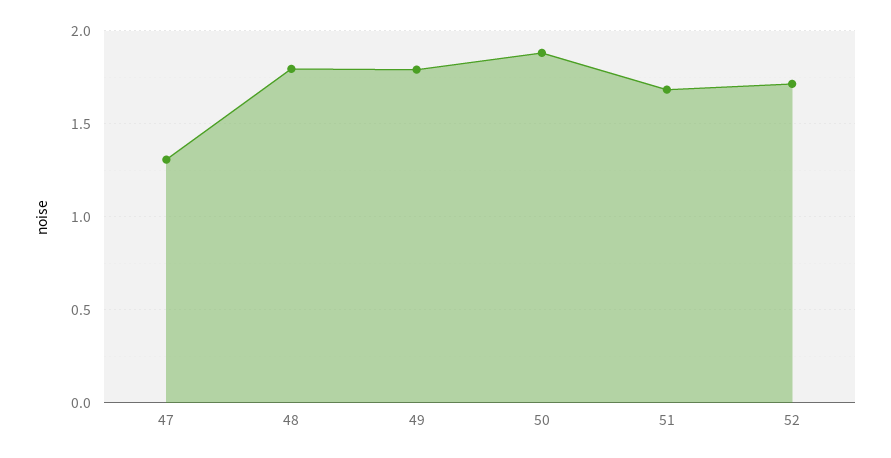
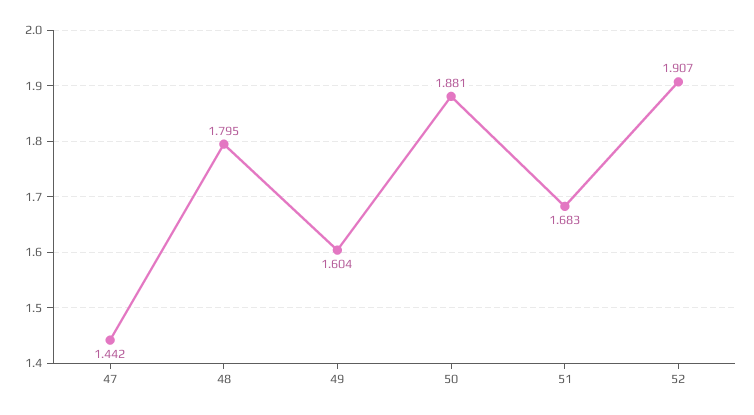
47: 1.3 -> 1.442
49: 1.8 -> 1.604
52: 1.7 -> 1.907

